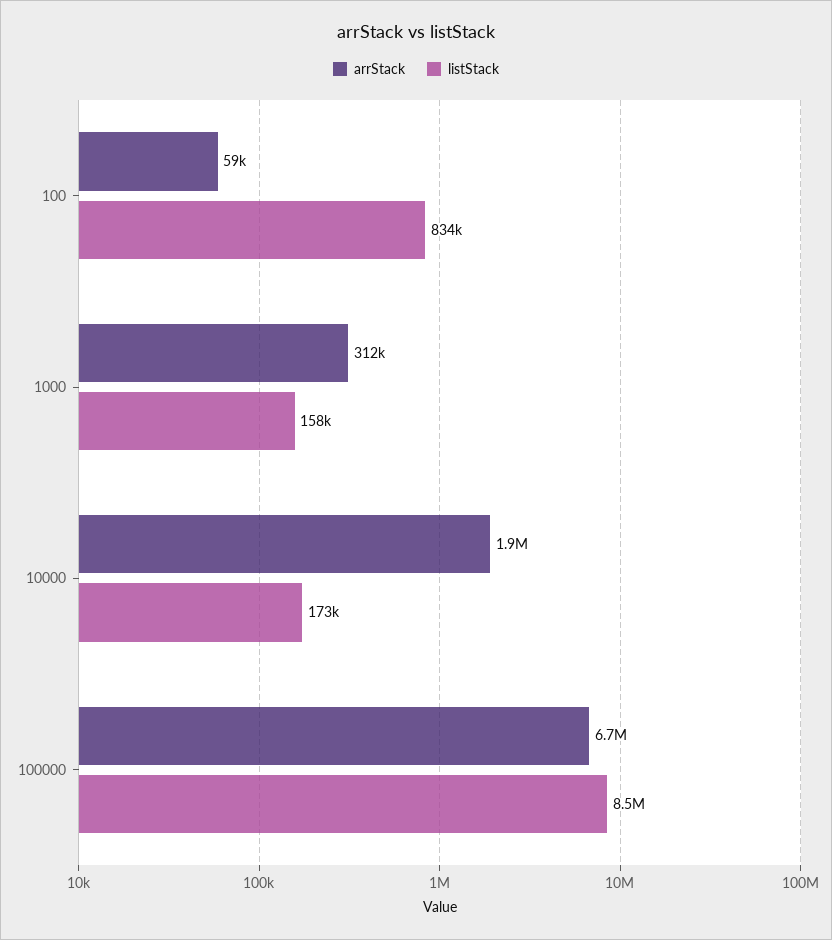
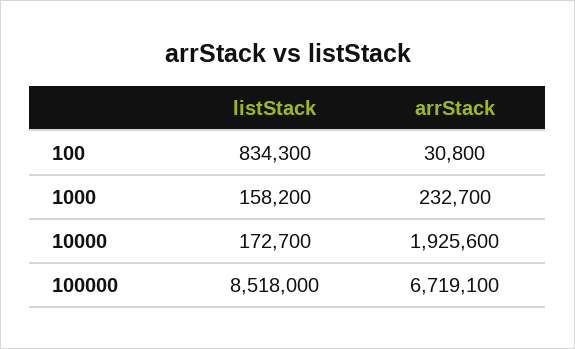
arrStack, 100: 59000 -> 30800
arrStack, 1000: 312000 -> 232700

